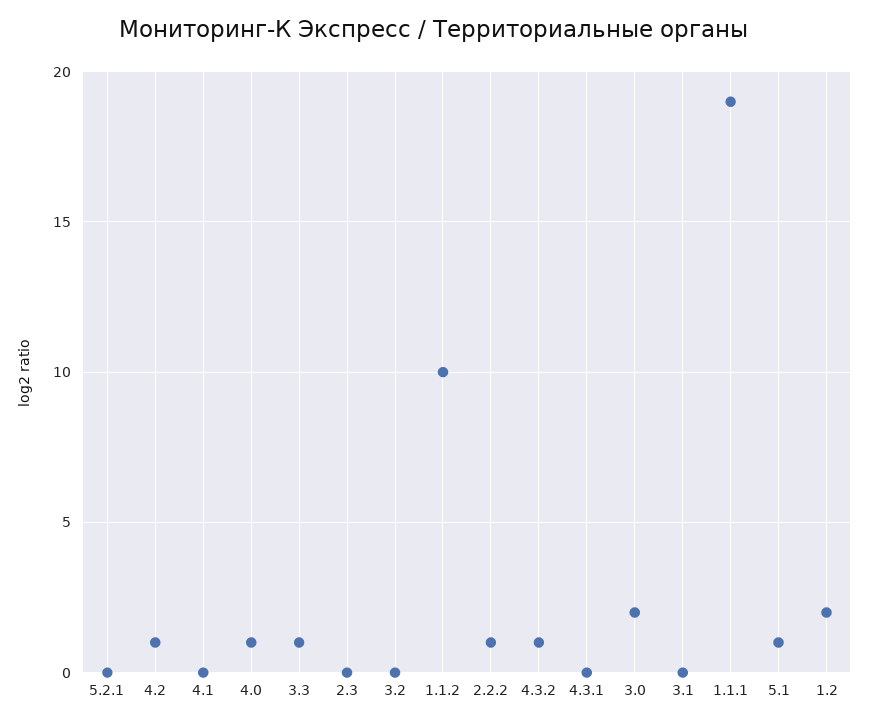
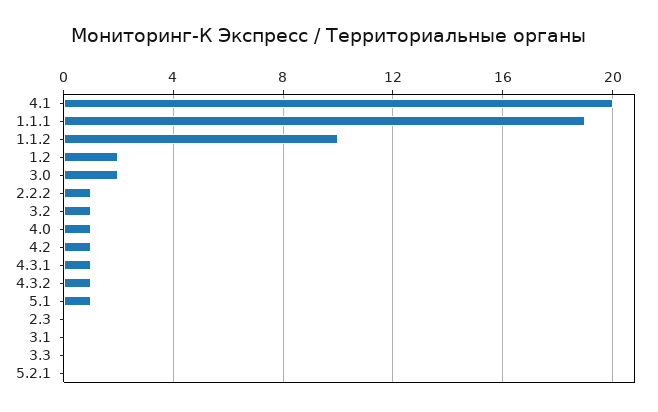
4.1: 0 -> 20
3.3: 1 -> 0
3.2: 0 -> 1
4.3.1: 0 -> 1

